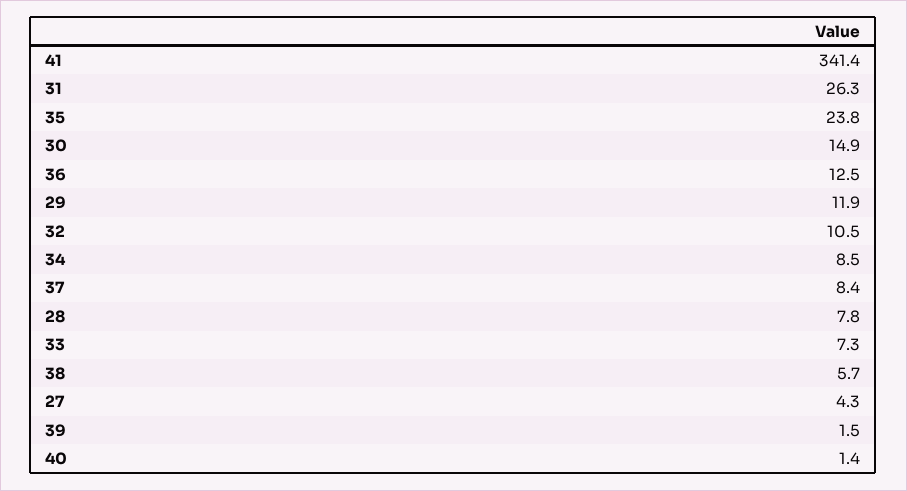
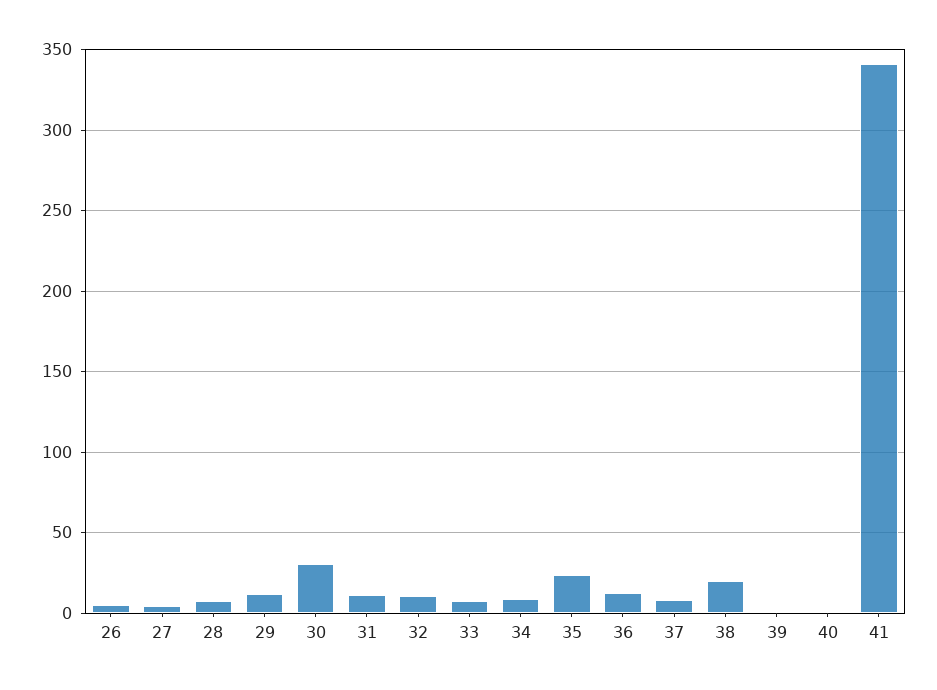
31: 26.3 -> 10
30: 14.9 -> 30
38: 5.7 -> 20
26: none -> 5

